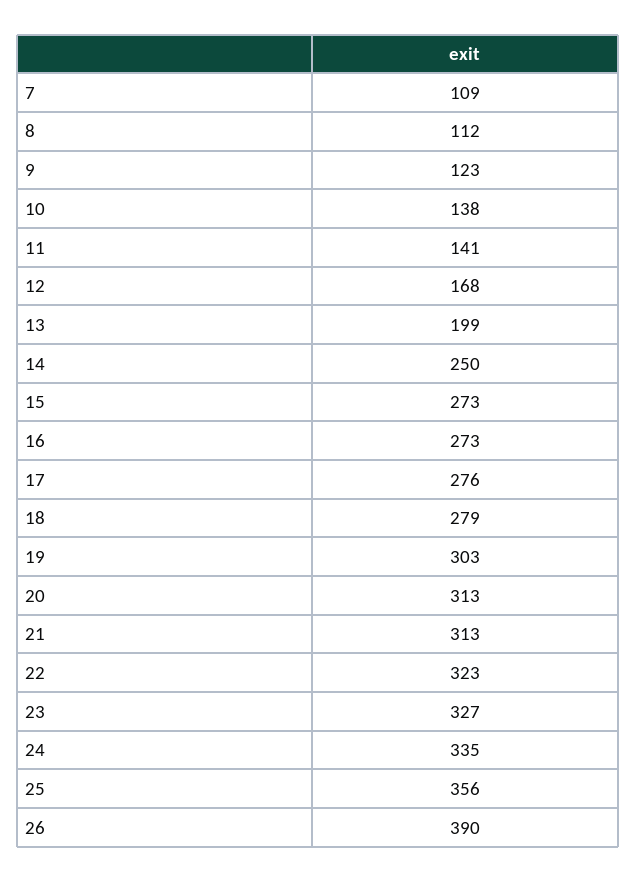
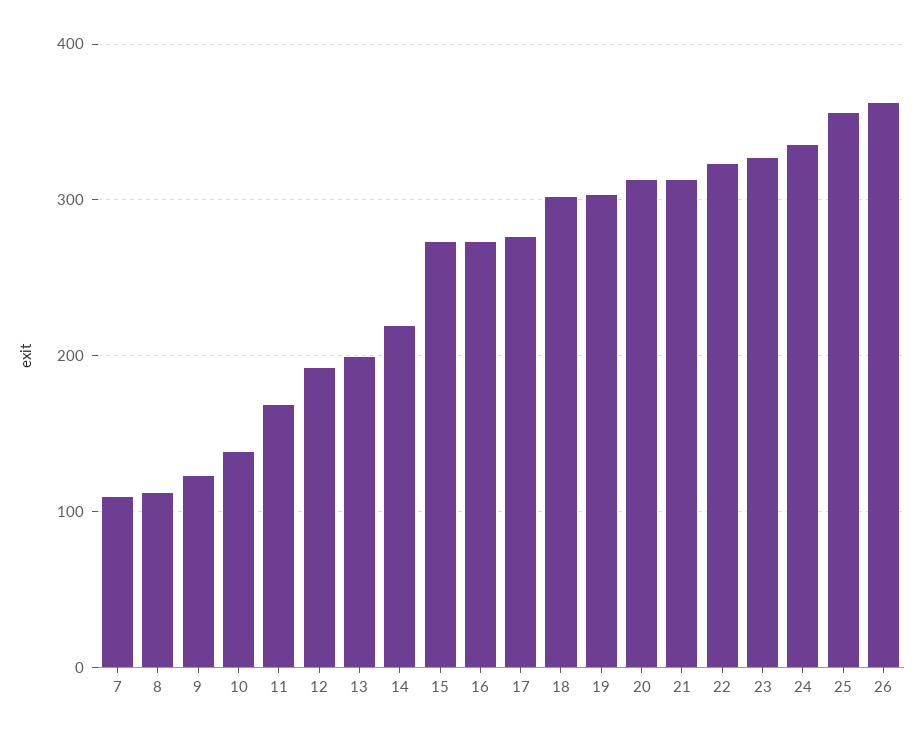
11: 141 -> 170
12: 168 -> 190
14: 250 -> 220
18: 279 -> 300
26: 390 -> 360

